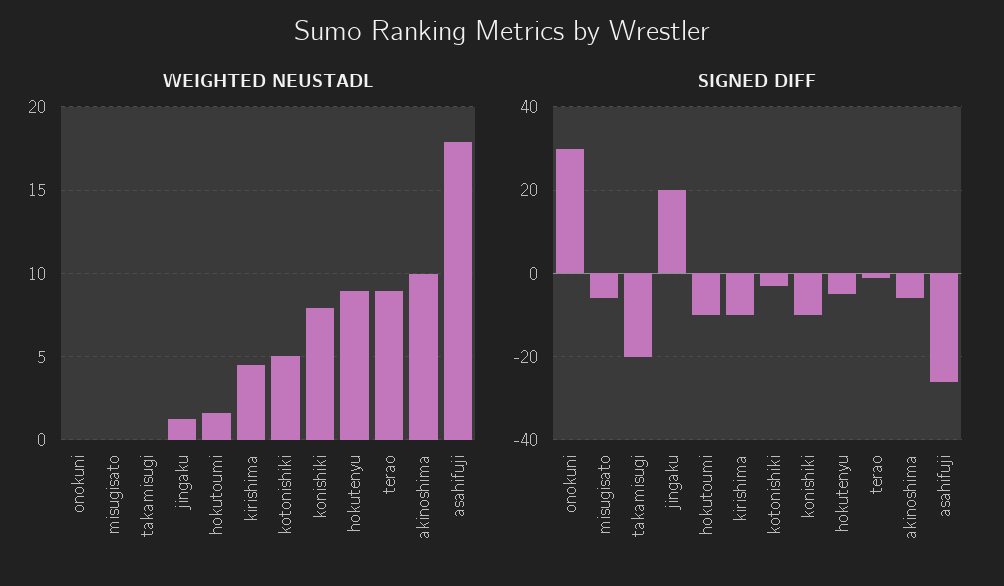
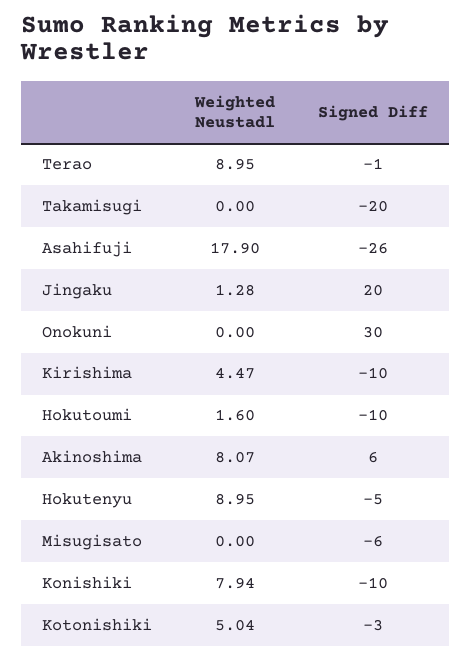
WEIGHTED NEUSTADL, akinoshima: 10 -> 8.07
SIGNED DIFF, akinoshima: -5 -> 6

